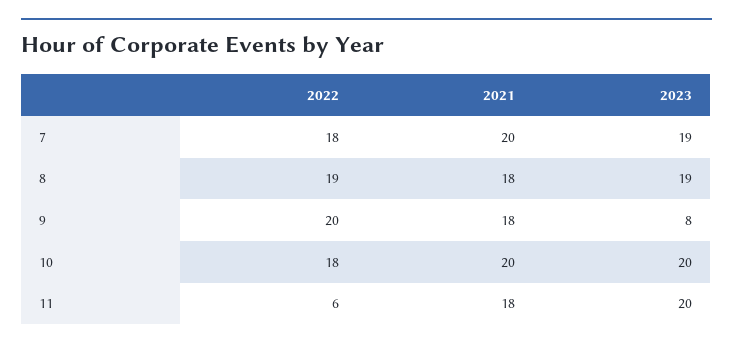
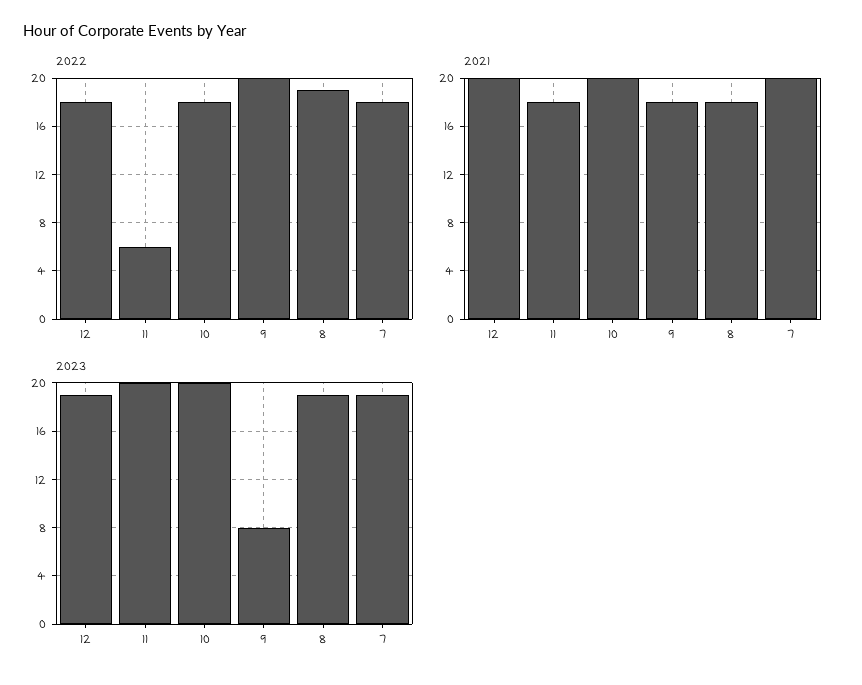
2022, 12: none -> 18
2021, 12: none -> 20
2023, 12: none -> 19

